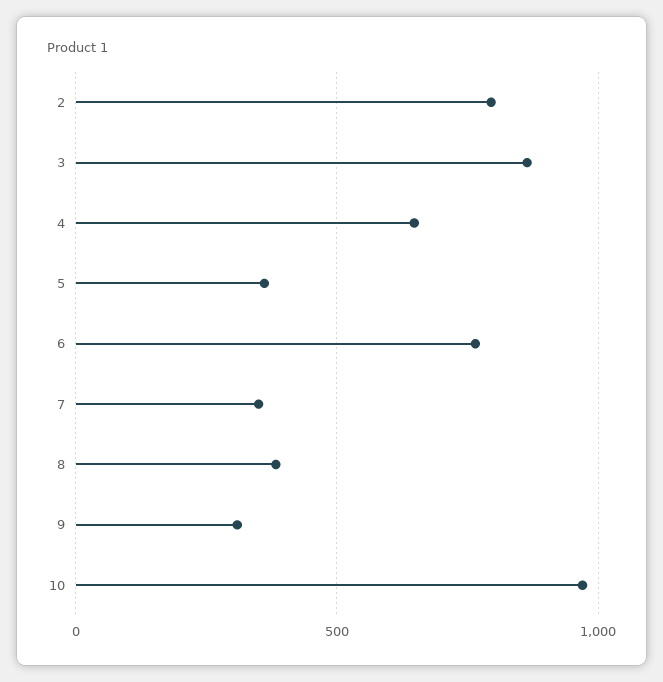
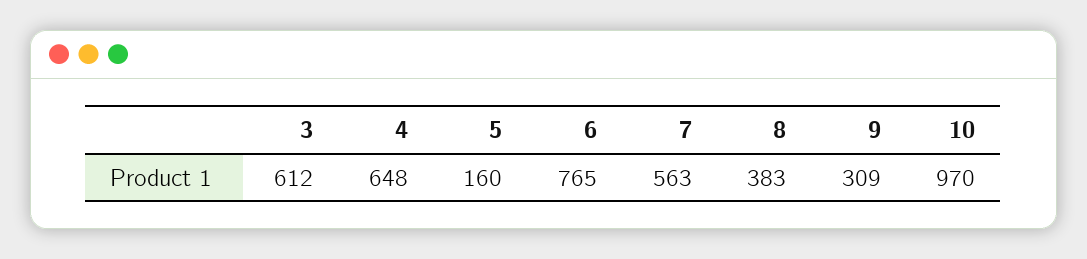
2: 800 -> none
3: 850 -> 612
5: 350 -> 160
7: 350 -> 563

